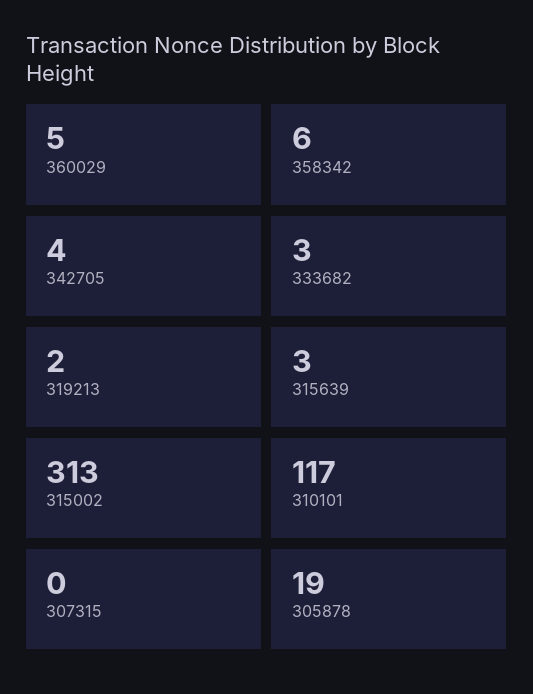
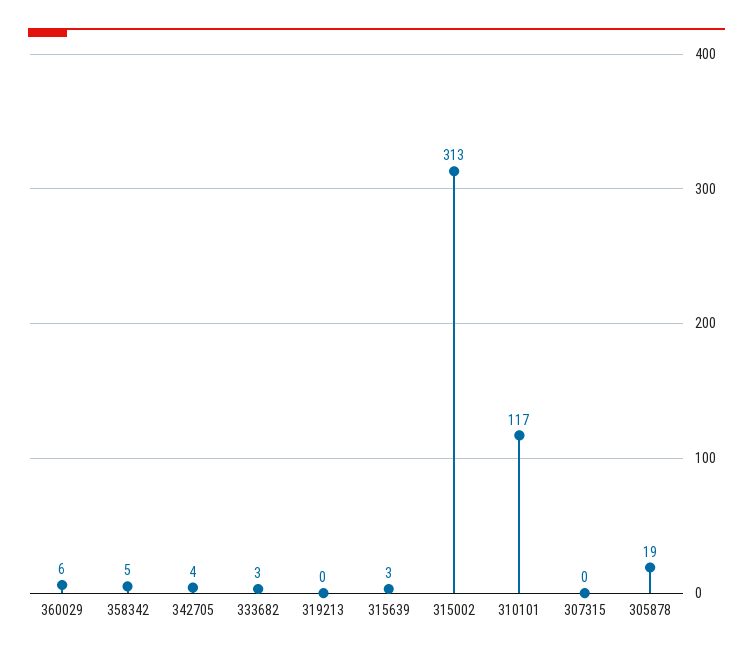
360029: 5 -> 6
358342: 6 -> 5
319213: 2 -> 0

